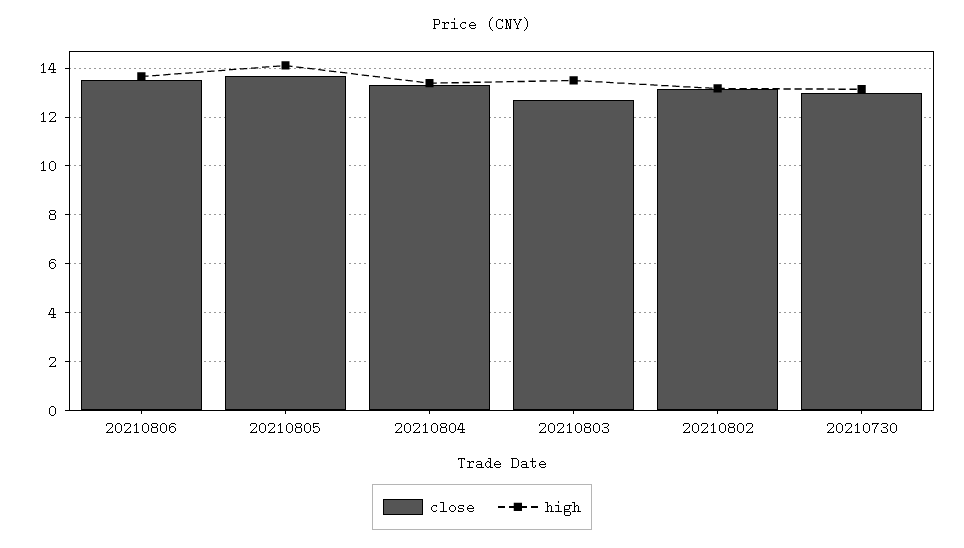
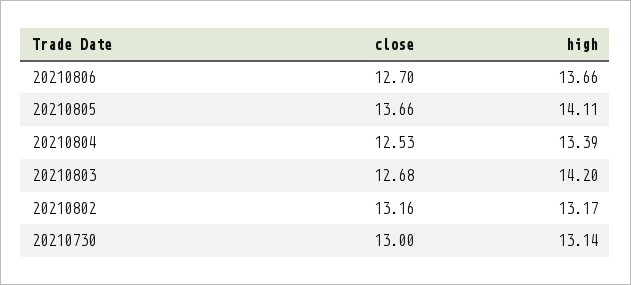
close, 20210806: 13.5 -> 12.7
close, 20210804: 13.25 -> 12.53
high, 20210803: 13.5 -> 14.2

